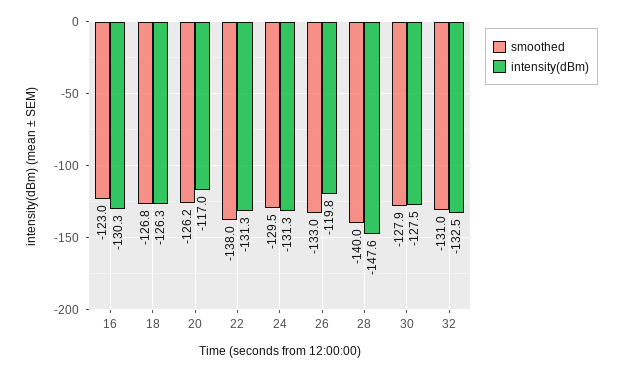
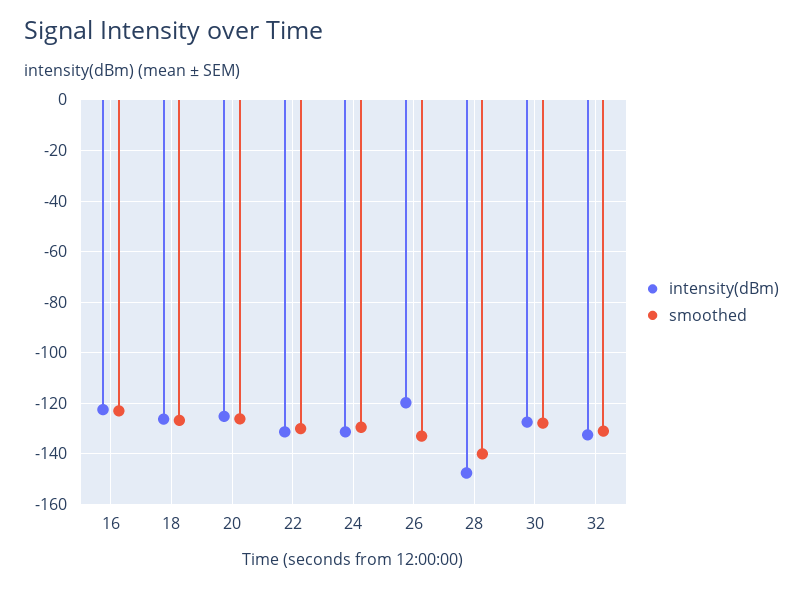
intensity(dBm), 16: -130.3 -> -122.5
intensity(dBm), 20: -117 -> -125
smoothed, 22: -138 -> -130

